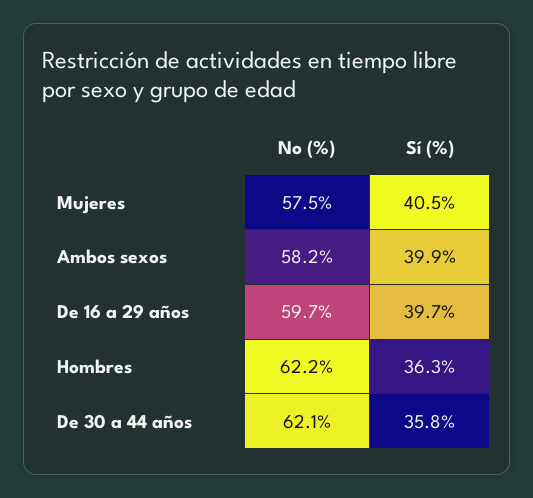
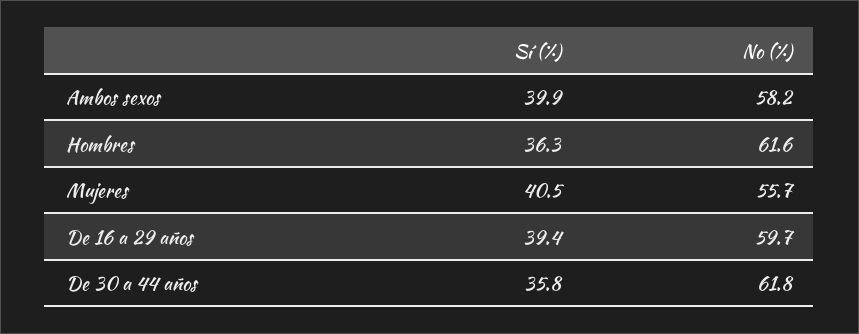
No (%), Mujeres: 57.5 -> 55.7
Sí (%), De 16 a 29 años: 39.7 -> 39.4
No (%), Hombres: 62.2 -> 61.6
No (%), De 30 a 44 años: 62.1 -> 61.8

